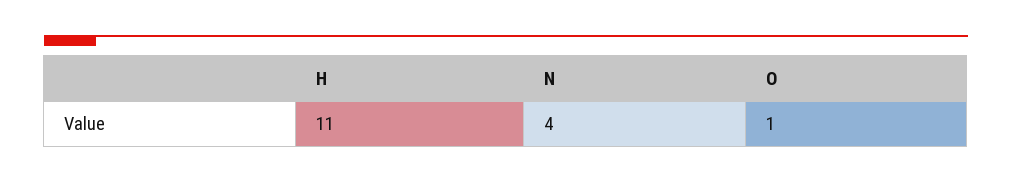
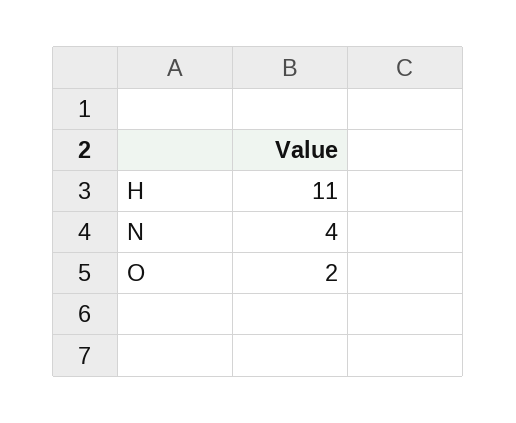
O: 1 -> 2

